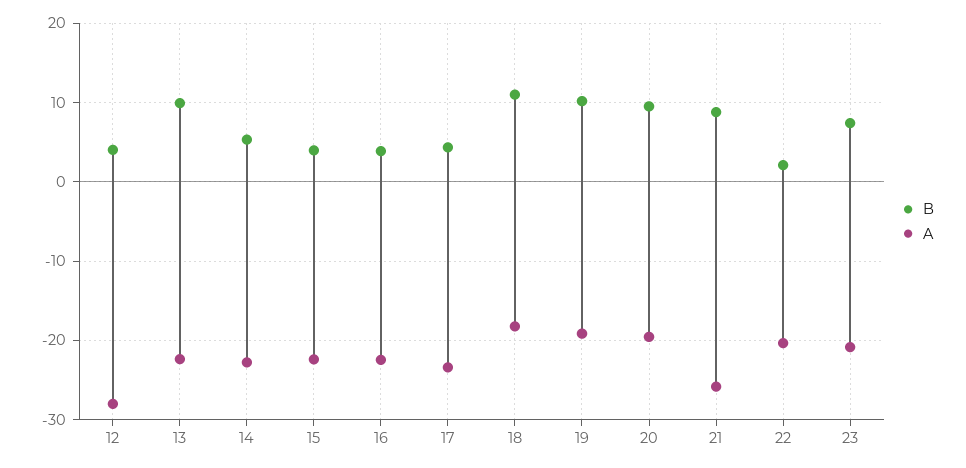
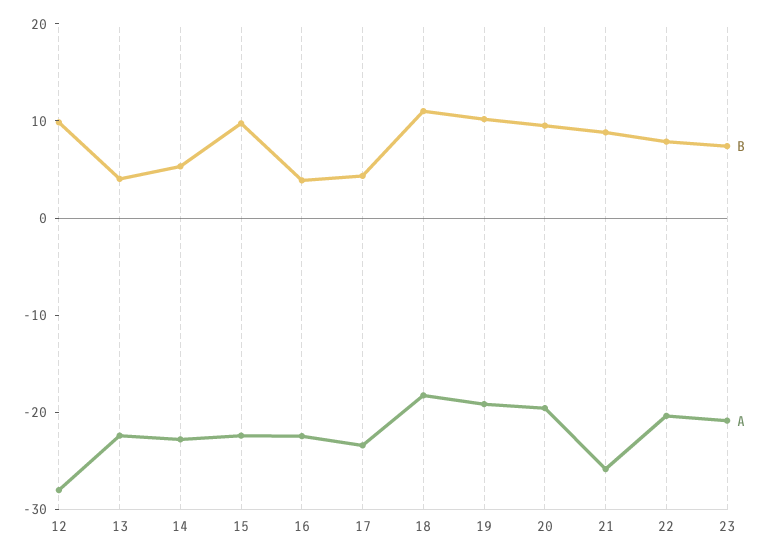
B, 12: 4 -> 10
B, 13: 10 -> 4
B, 15: 4 -> 10
B, 22: 2 -> 8

